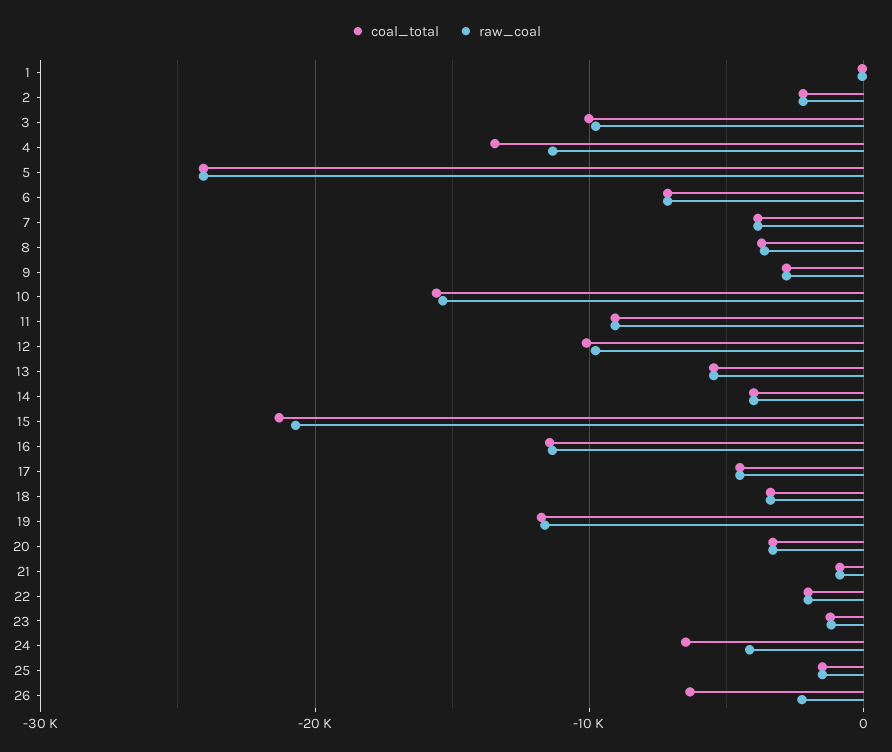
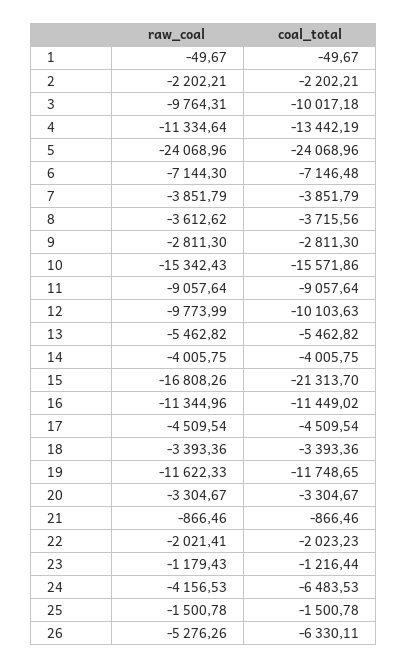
raw_coal, 15: -21000 -> -16808.26
raw_coal, 26: -2000 -> -5276.26

